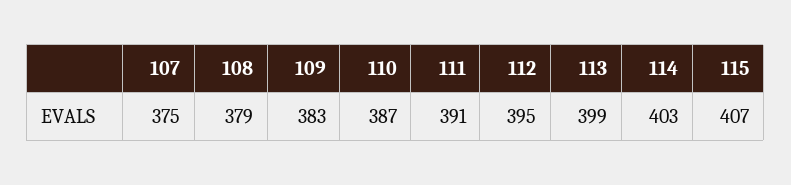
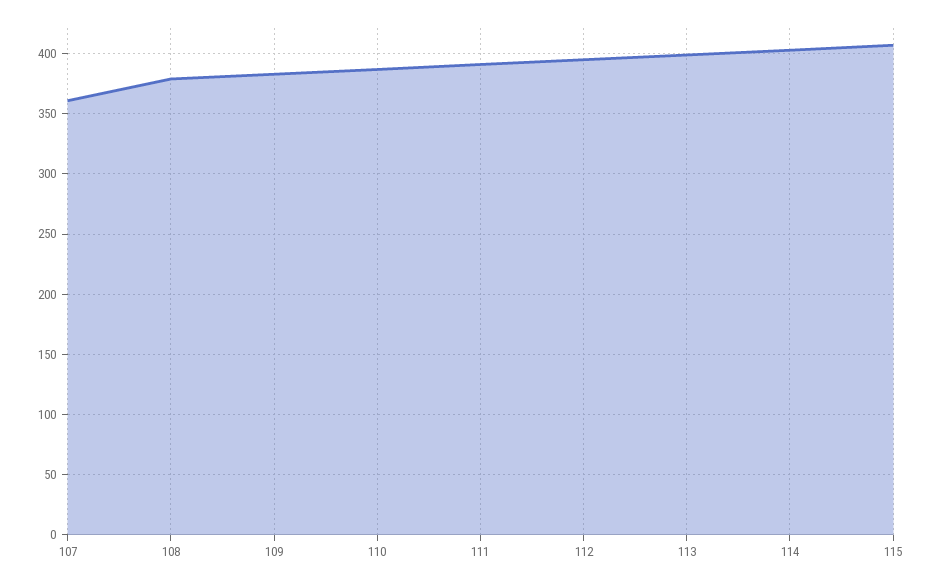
107: 375 -> 360

